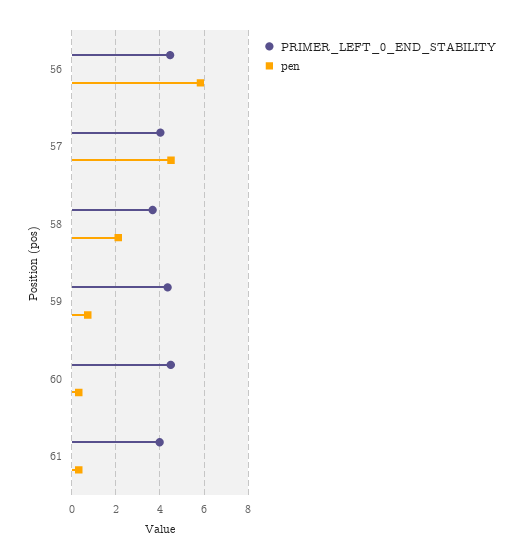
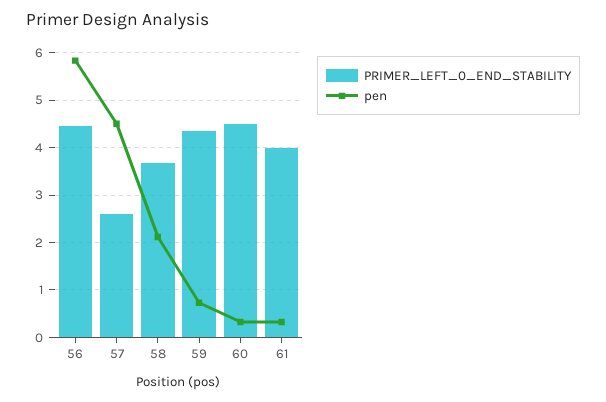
PRIMER_LEFT_0_END_STABILITY, 57: 4 -> 2.6

